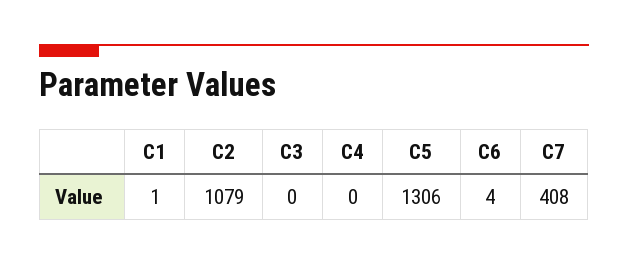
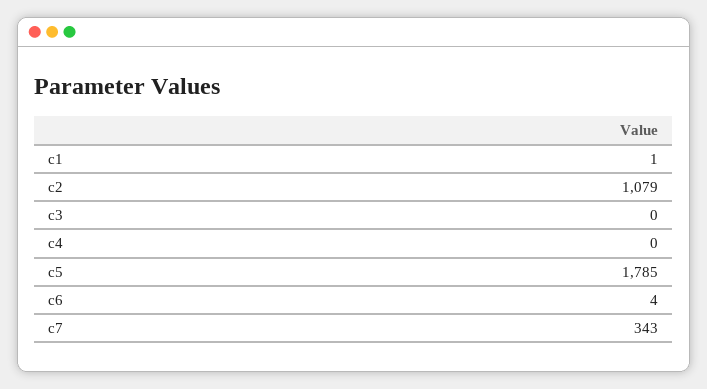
C5: 1306 -> 1785
C7: 408 -> 343

